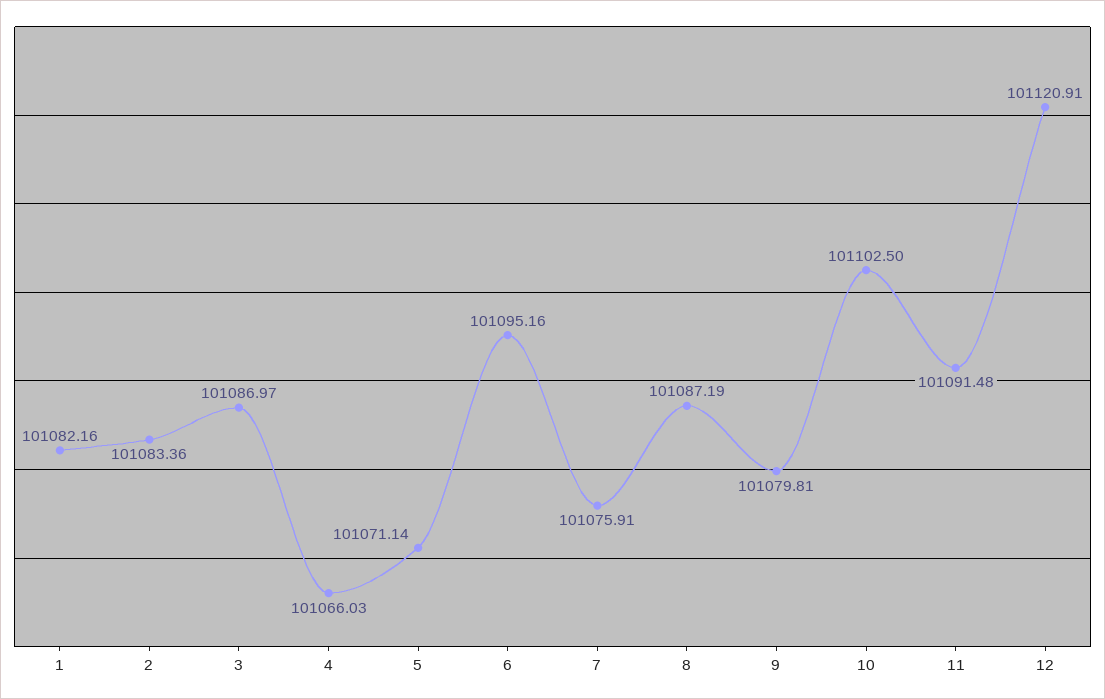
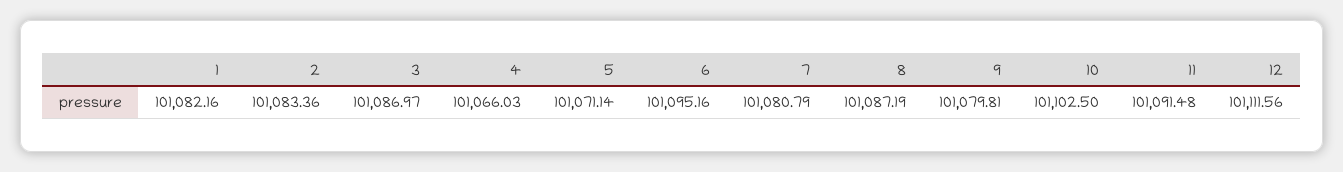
7: 101075.91 -> 101080.79
12: 101120.91 -> 101111.56

